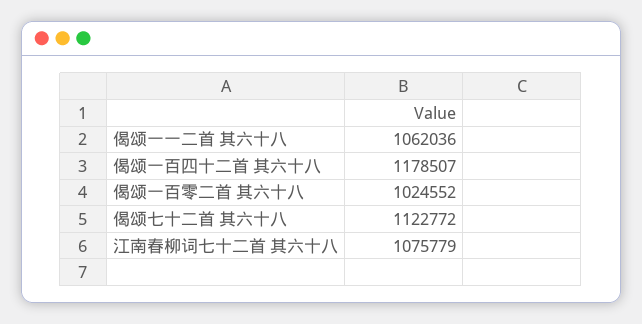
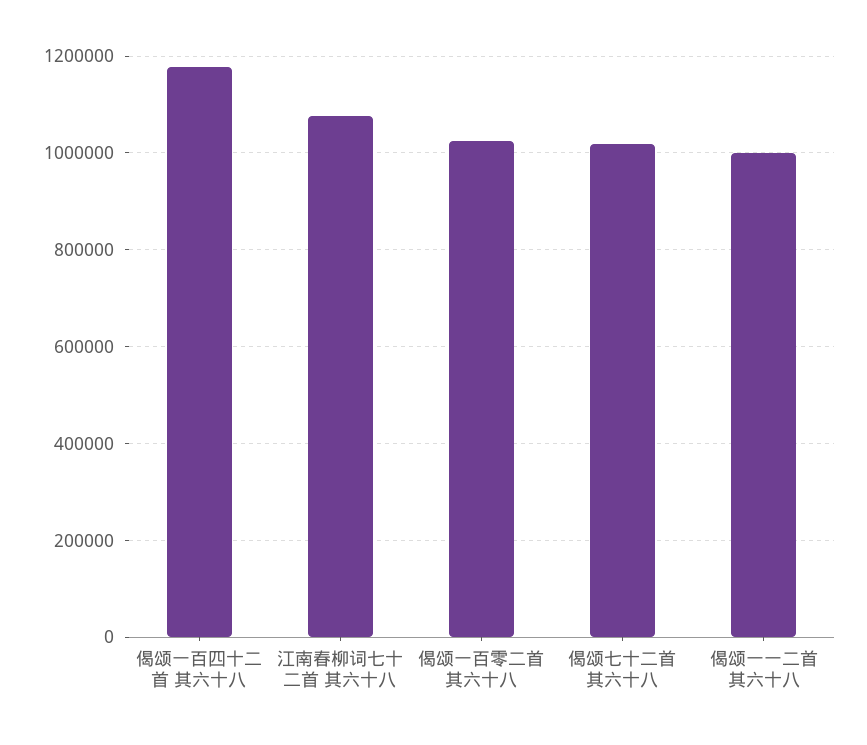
偈颂一一二首 其六十八: 1062036 -> 1000000
偈颂七十二首 其六十八: 1122772 -> 1020000

